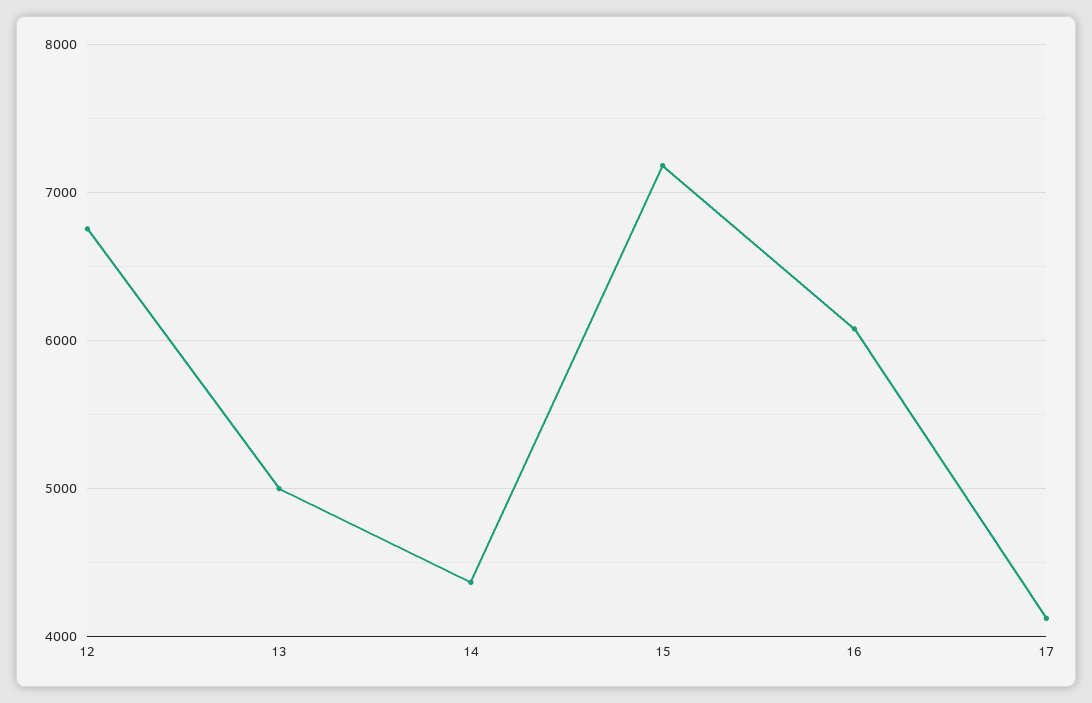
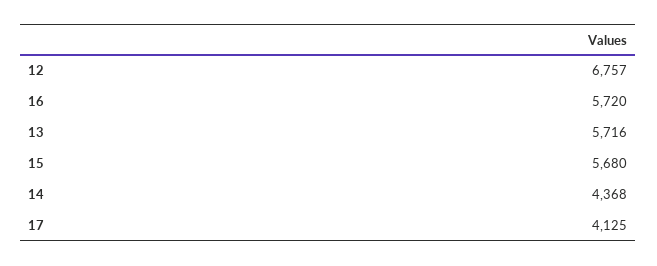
13: 5000 -> 5716
15: 7200 -> 5680
16: 6100 -> 5720

